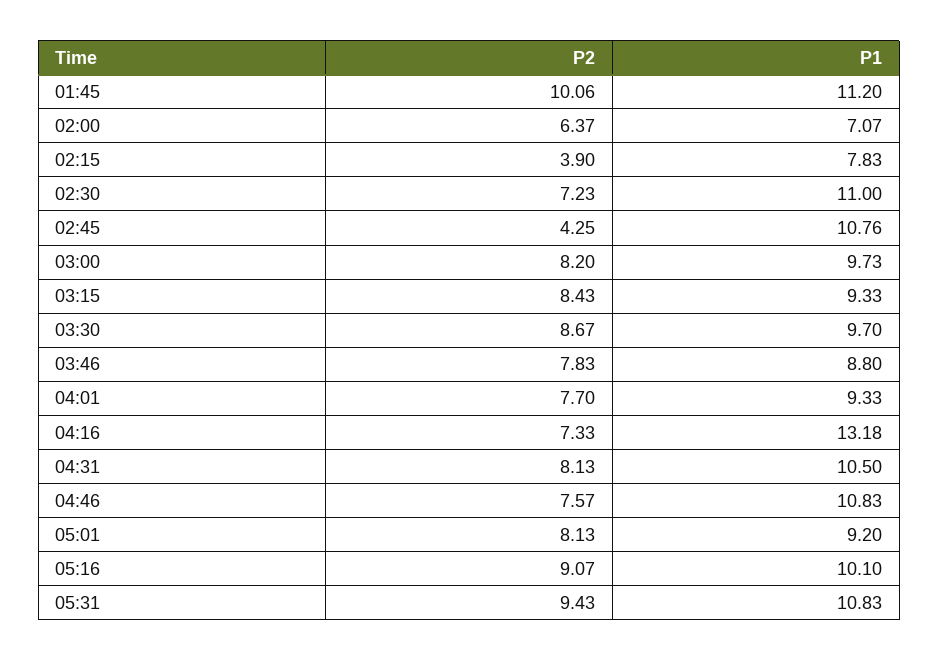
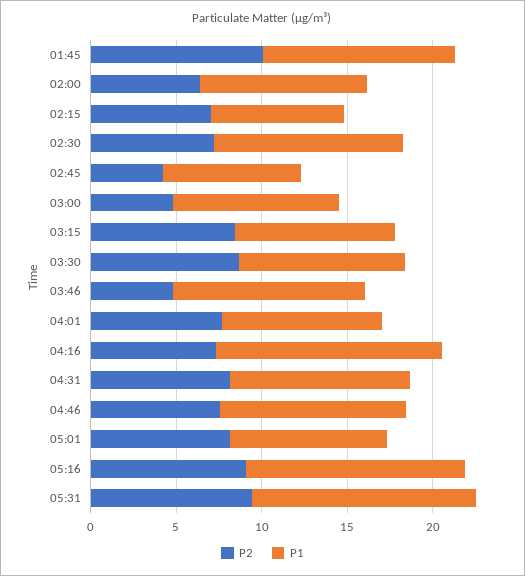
P1, 02:00: 7.07 -> 10
P2, 02:15: 3.9 -> 7
P1, 02:45: 10.76 -> 8
P2, 03:00: 8.2 -> 5
P2, 03:46: 7.83 -> 5
P1, 03:46: 8.8 -> 11
P1, 05:16: 10.1 -> 13
P1, 05:31: 10.83 -> 13

